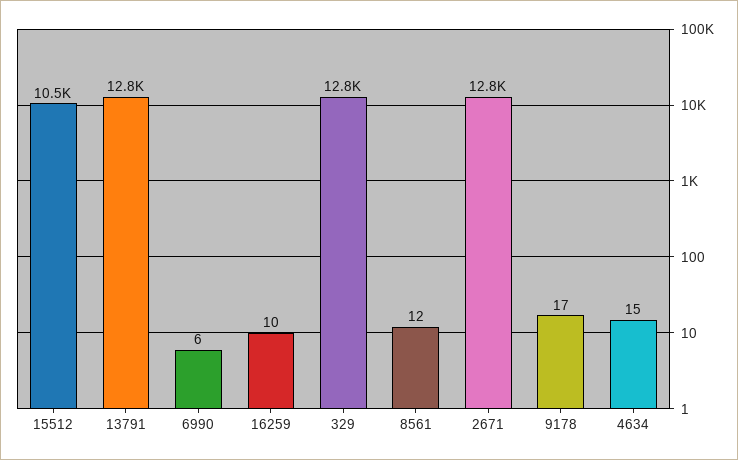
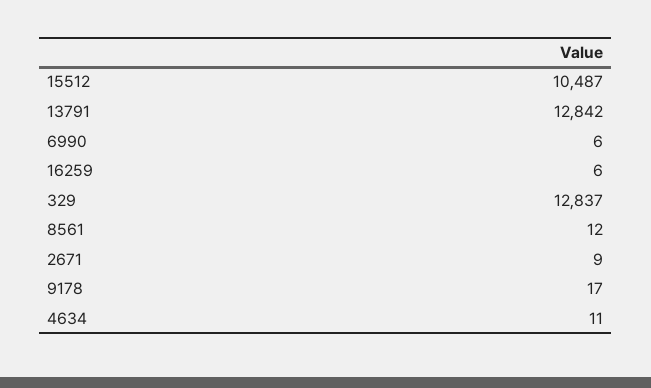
16259: 10 -> 6
2671: 12800 -> 9
4634: 15 -> 11

